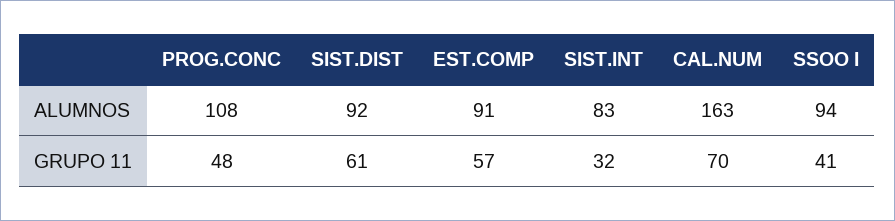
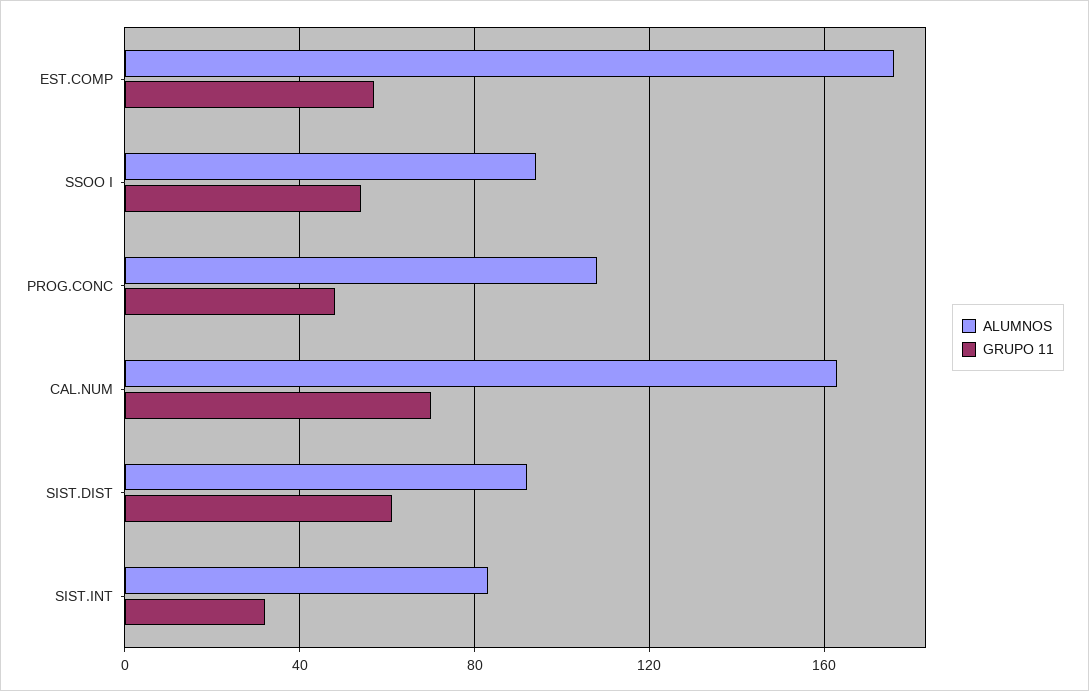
ALUMNOS, EST.COMP: 91 -> 175
GRUPO 11, SSOO I: 41 -> 55

